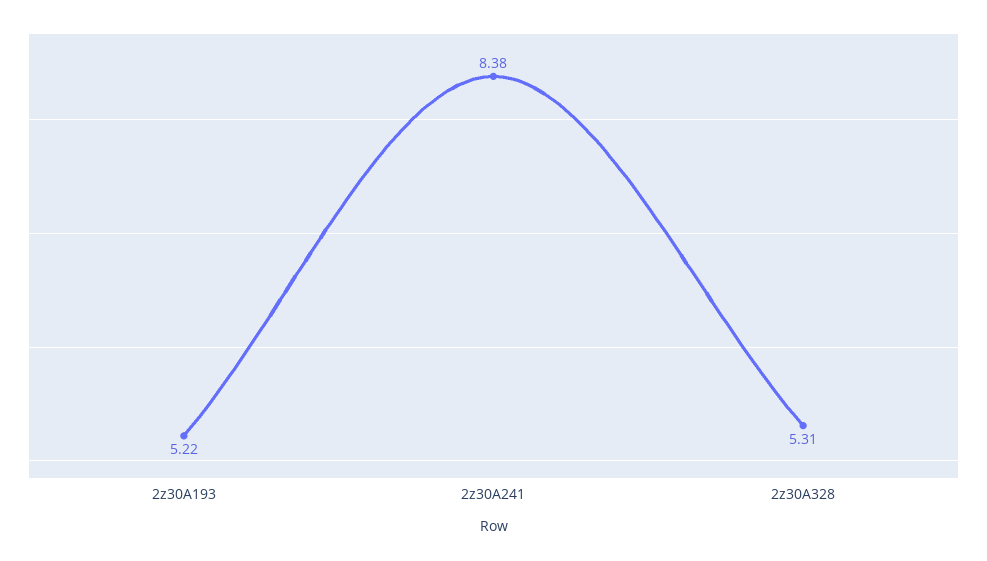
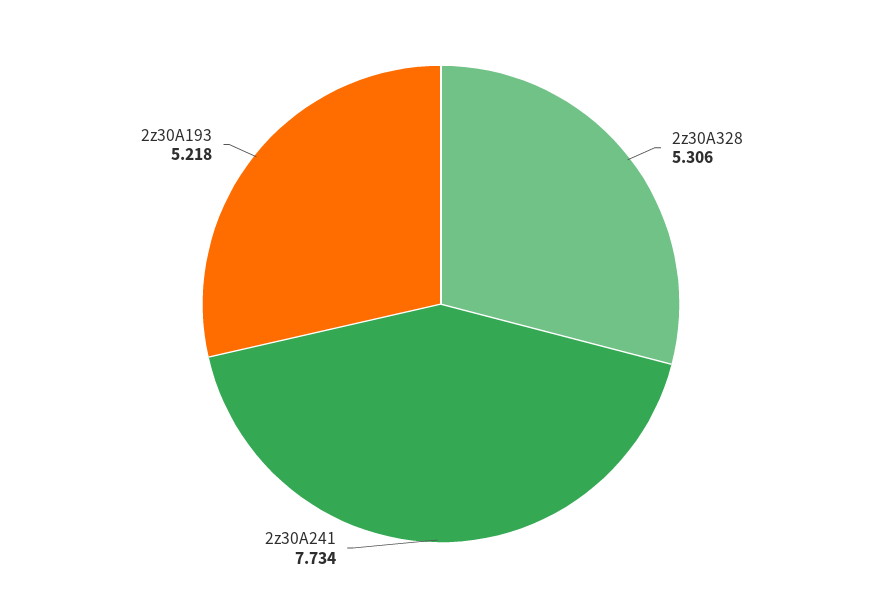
2z30A241: 8.38 -> 7.734

